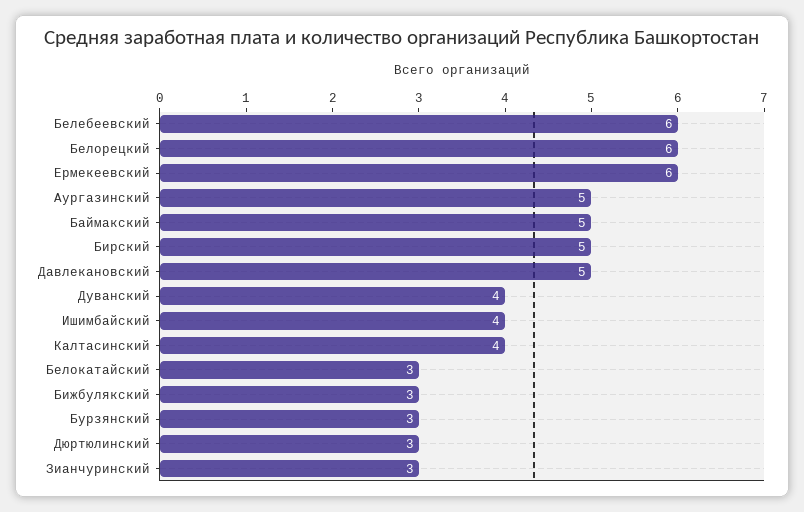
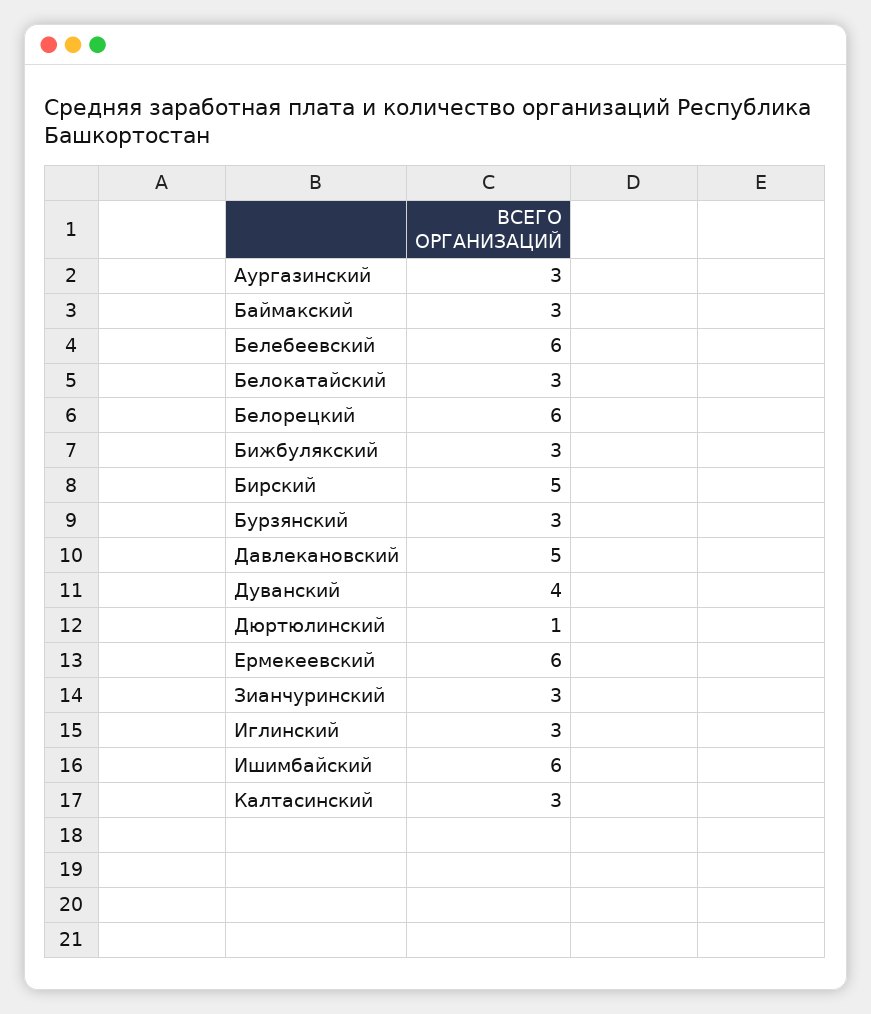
Аургазинский: 5 -> 3
Баймакский: 5 -> 3
Ишимбайский: 4 -> 6
Калтасинский: 4 -> 3
Дюртюлинский: 3 -> 1
Иглинский: none -> 3

